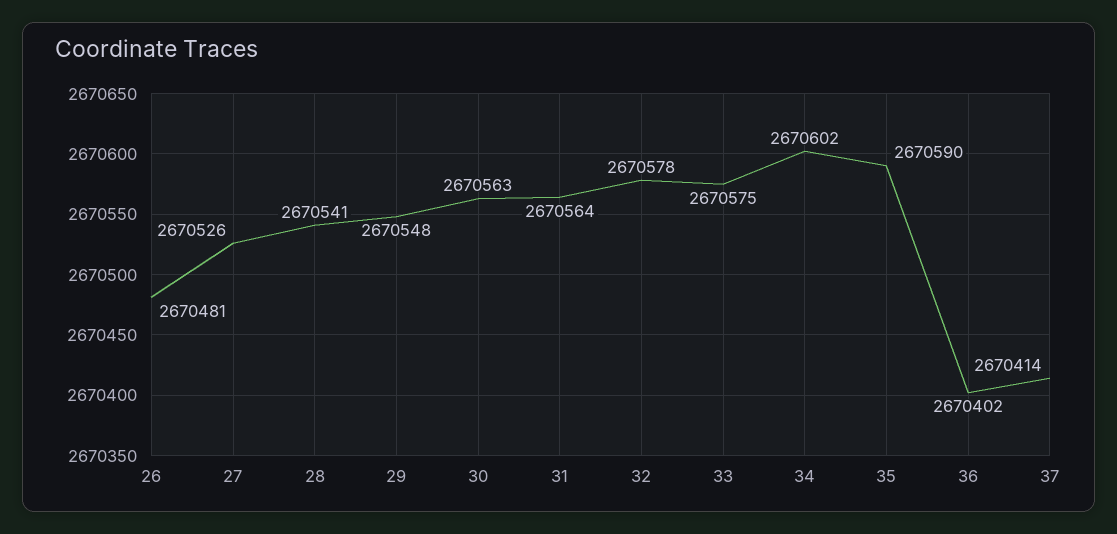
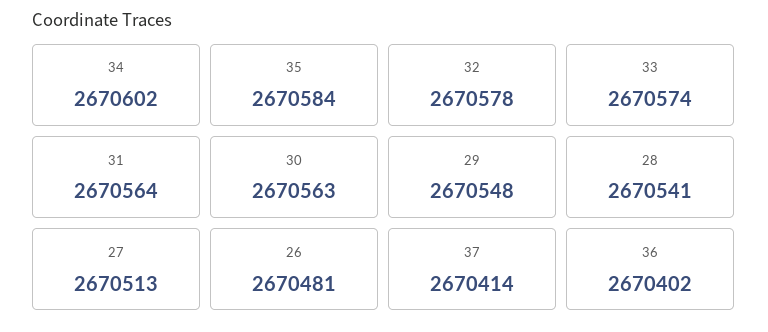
27: 2670526 -> 2670513
33: 2670575 -> 2670574
35: 2670590 -> 2670584

